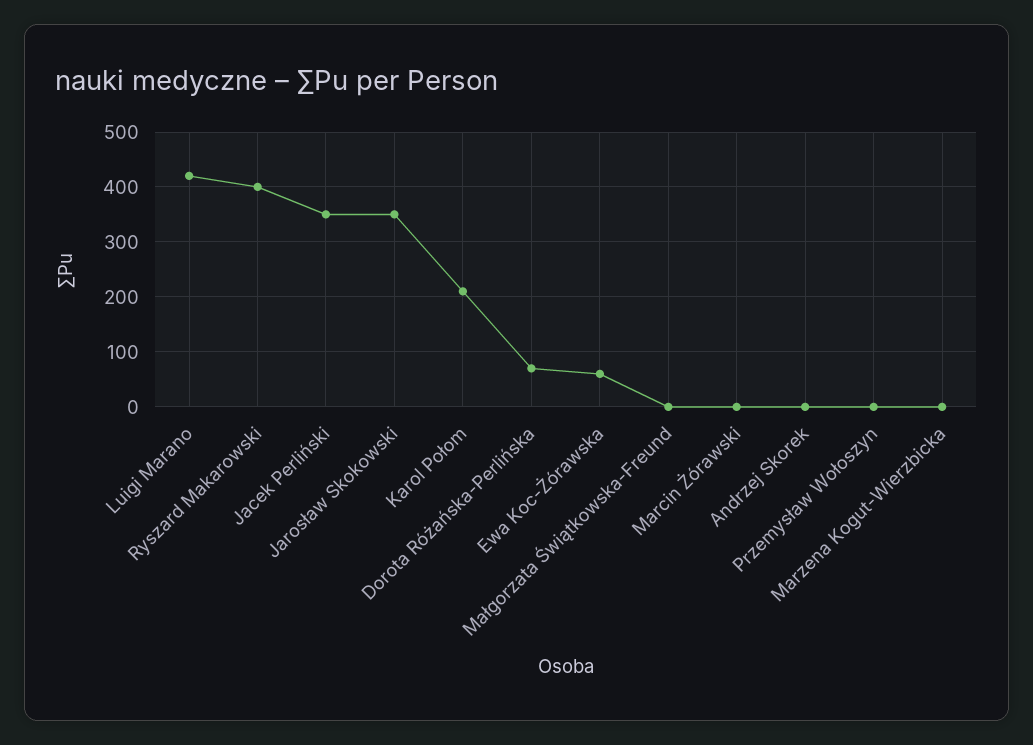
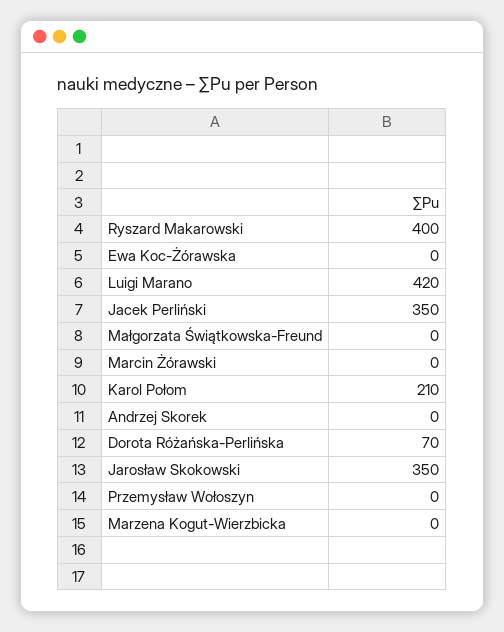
Ewa Koc-Żórawska: 60 -> 0

